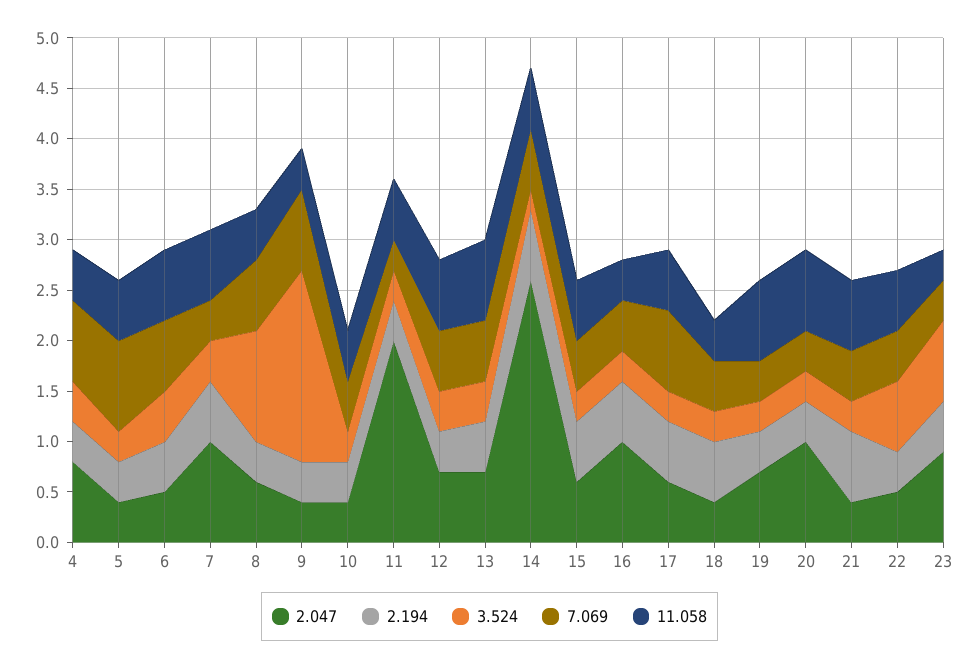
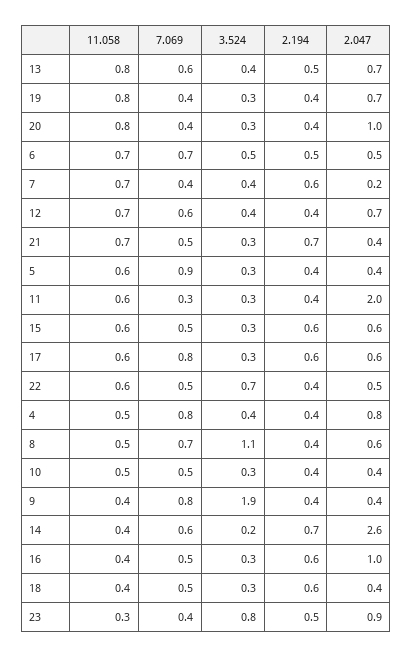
2.047, 7: 1 -> 0.2
11.058, 14: 0.6 -> 0.4

